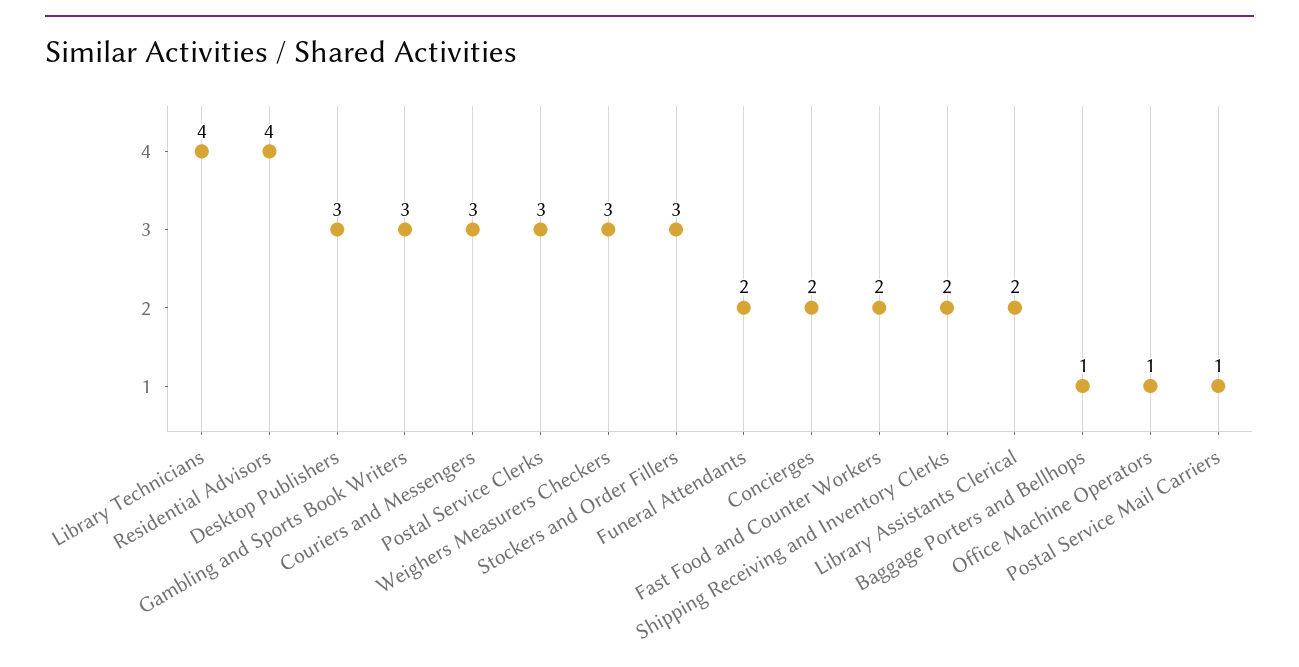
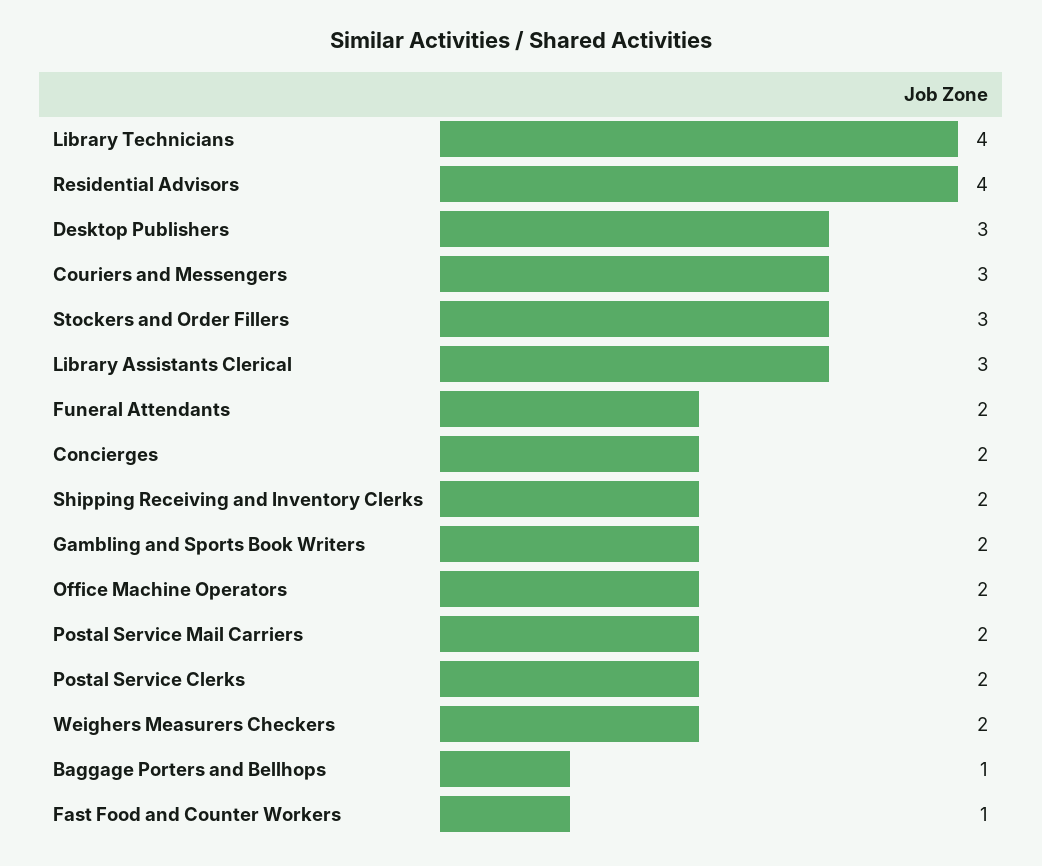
Gambling and Sports Book Writers: 3 -> 2
Postal Service Clerks: 3 -> 2
Weighers Measurers Checkers: 3 -> 2
Fast Food and Counter Workers: 2 -> 1
Library Assistants Clerical: 2 -> 3
Office Machine Operators: 1 -> 2
Postal Service Mail Carriers: 1 -> 2

